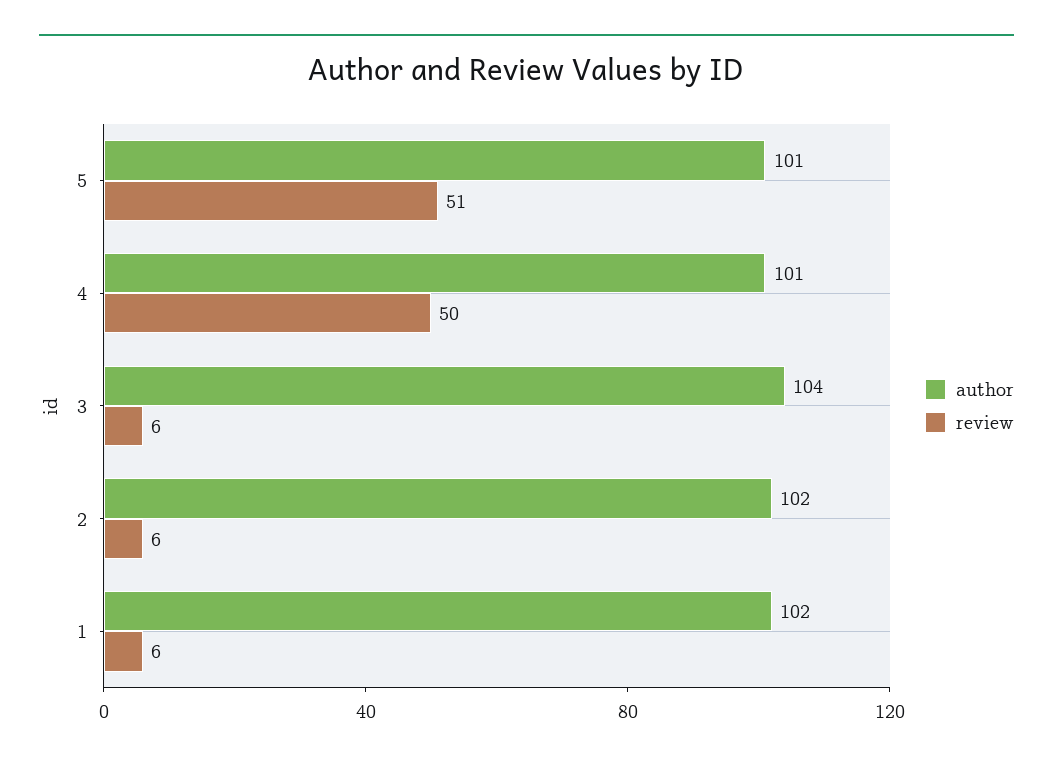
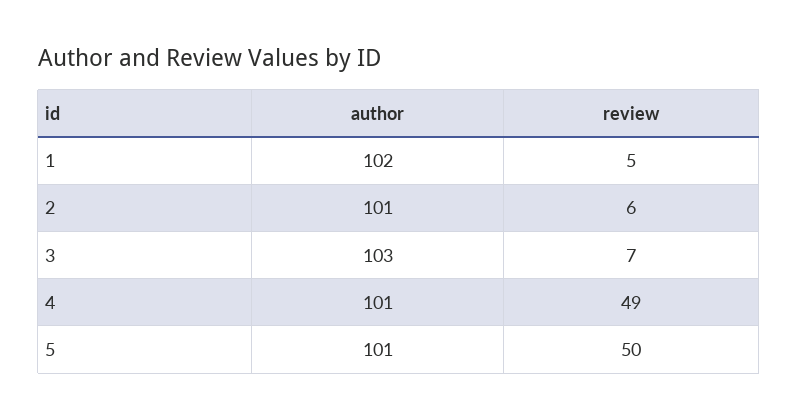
review, 5: 51 -> 50
review, 4: 50 -> 49
author, 3: 104 -> 103
review, 3: 6 -> 7
author, 2: 102 -> 101
review, 1: 6 -> 5

